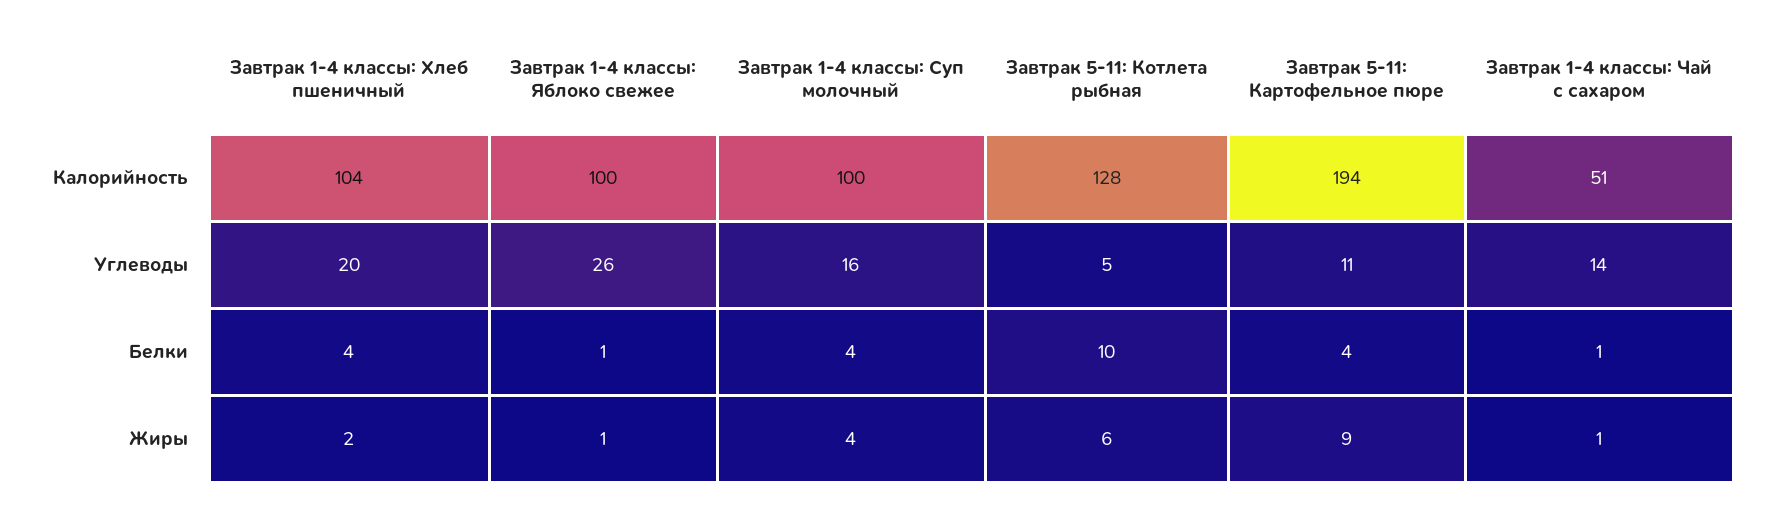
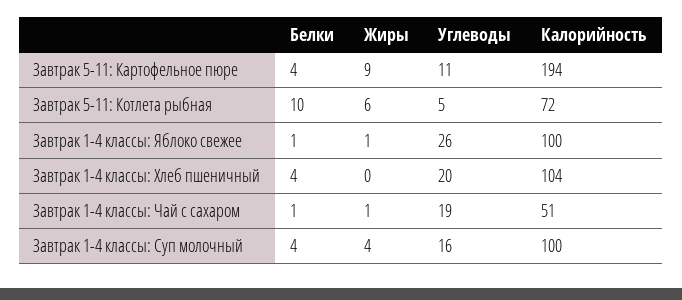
Завтрак 5-11: Котлета рыбная, Калорийность: 128 -> 72
Завтрак 1-4 классы: Чай с сахаром, Углеводы: 14 -> 19
Завтрак 1-4 классы: Хлеб пшеничный, Жиры: 2 -> 0

